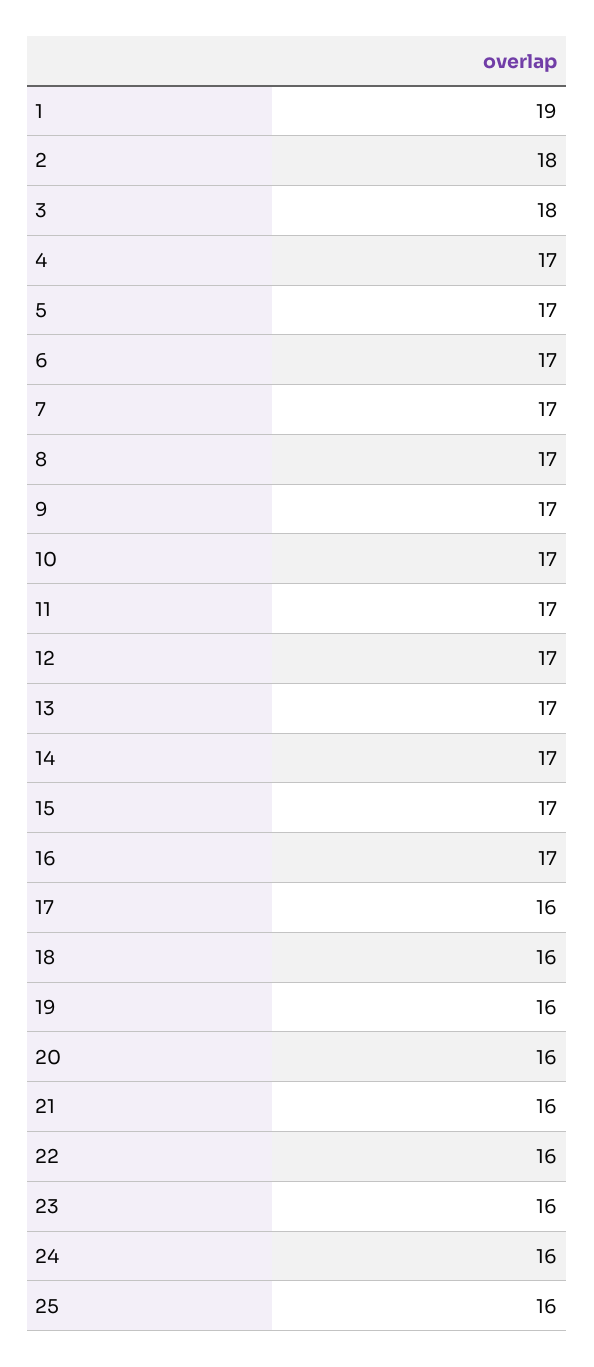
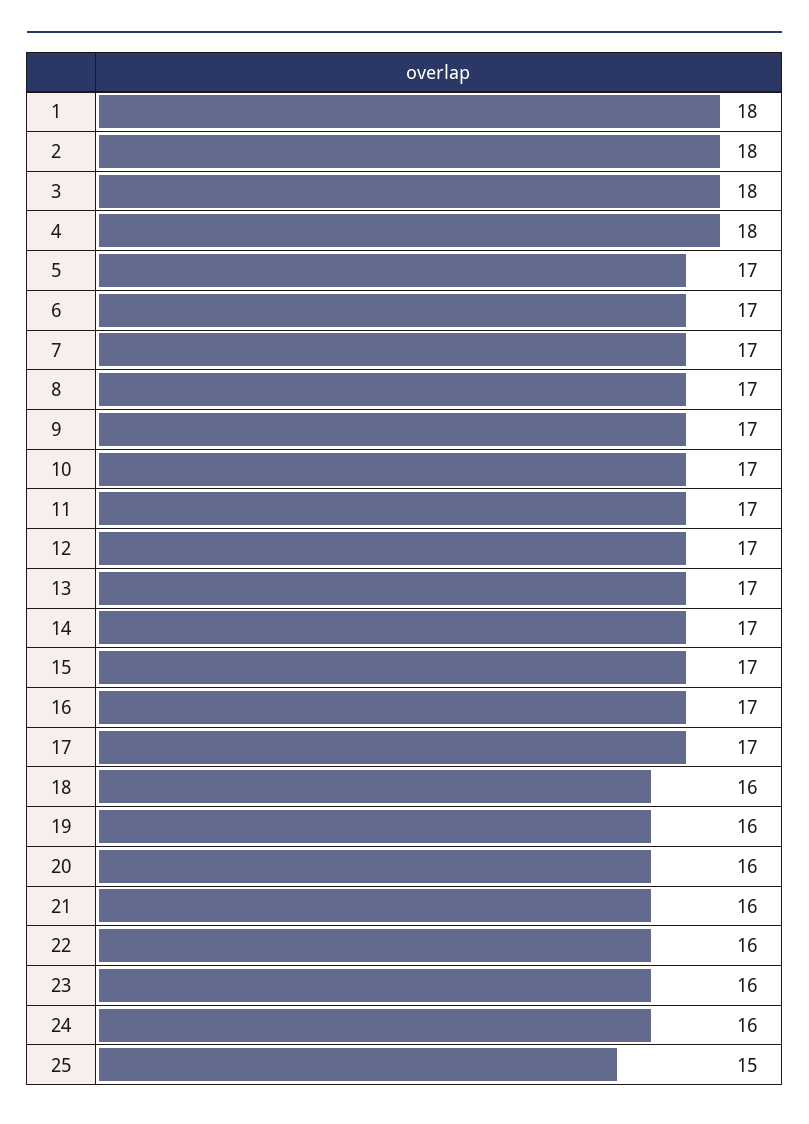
1: 19 -> 18
4: 17 -> 18
17: 16 -> 17
25: 16 -> 15

